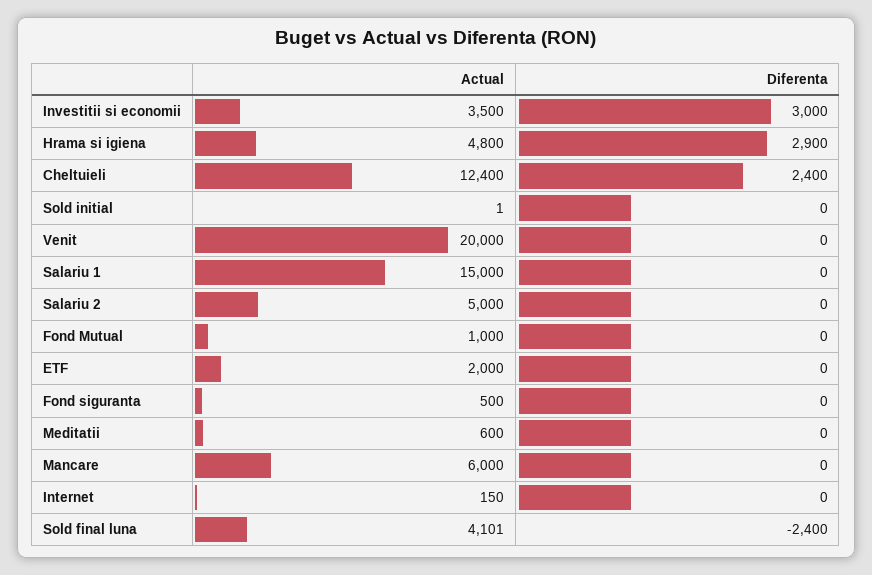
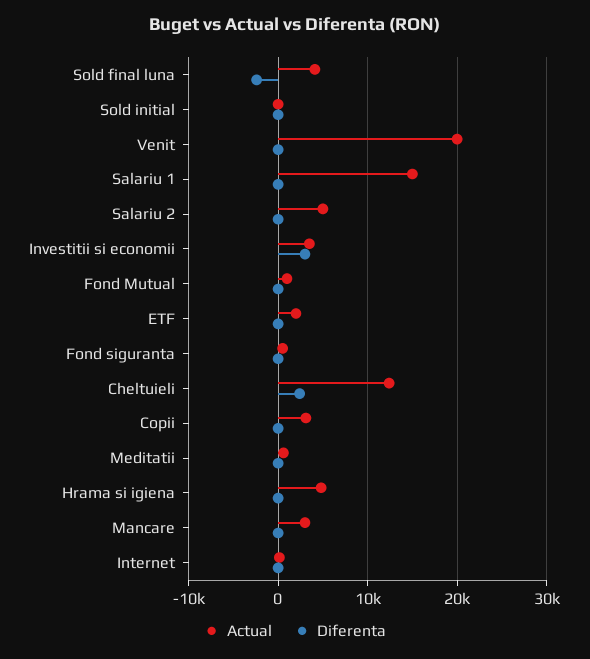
Diferenta, Hrama si igiena: 2900 -> 0
Actual, Mancare: 6000 -> 3000
Actual, Copii: none -> 3000
Diferenta, Copii: none -> 0

